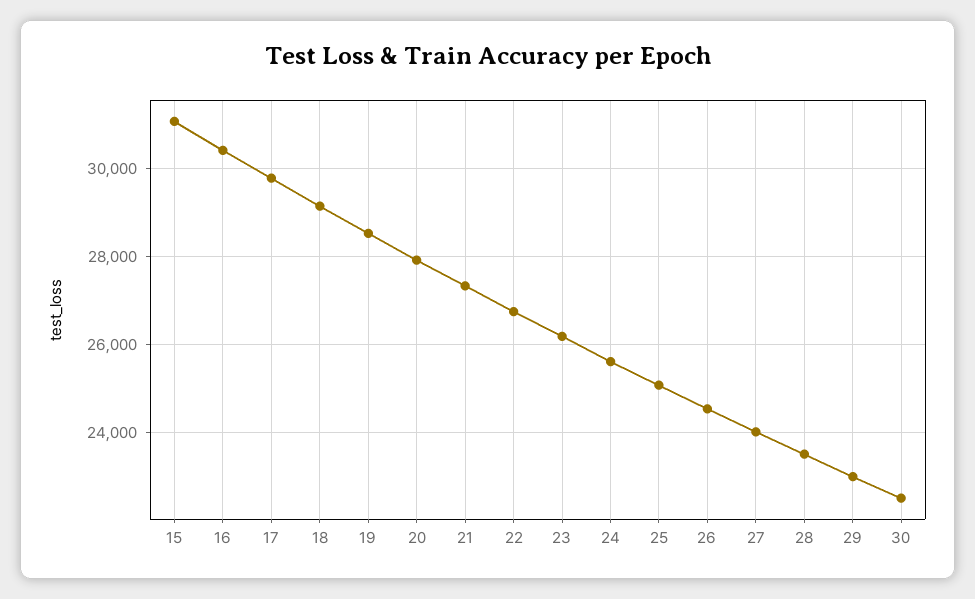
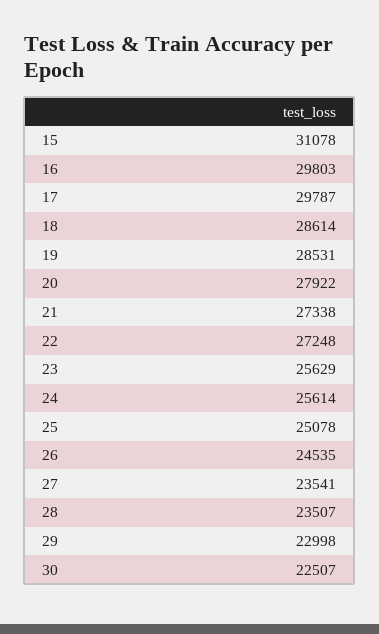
16: 30400 -> 29803
18: 29200 -> 28614
22: 26800 -> 27248
23: 26200 -> 25629
27: 24000 -> 23541

